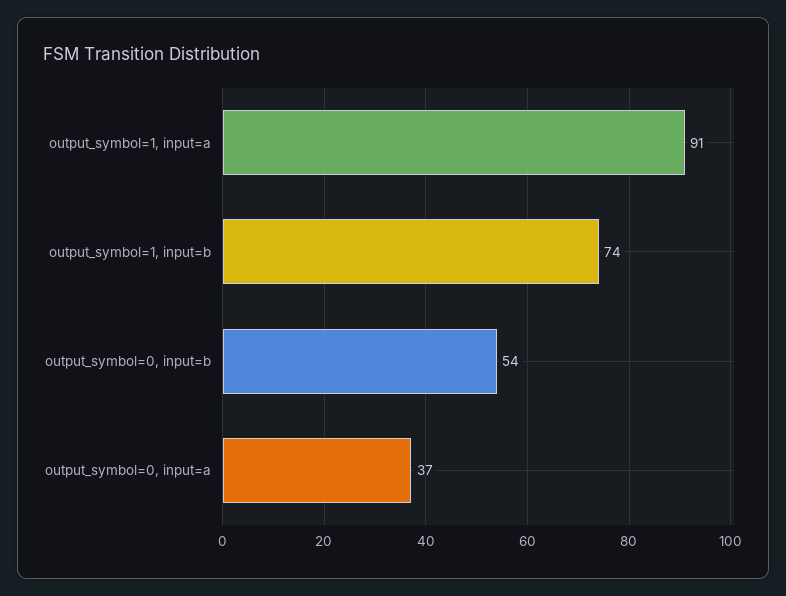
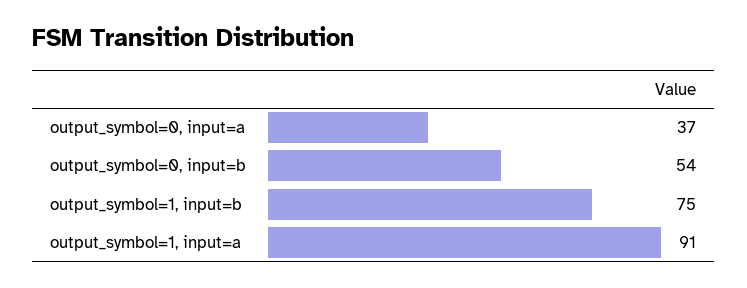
output_symbol=1, input=b: 74 -> 75

